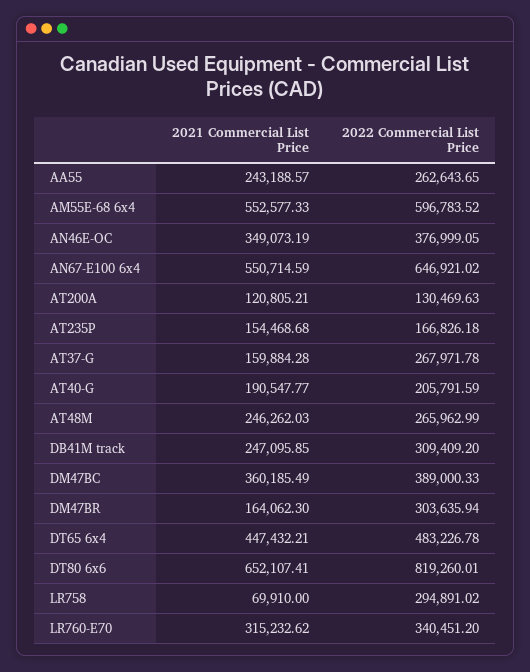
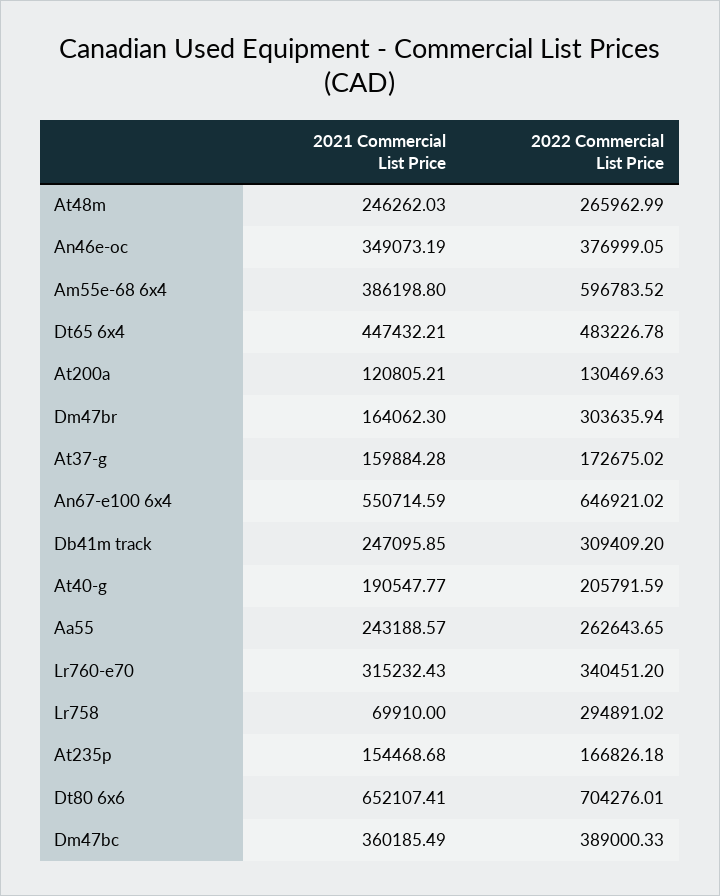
2021 Commercial List Price, AM55E-68 6x4: 552577.33 -> 386198.8
2022 Commercial List Price, AT37-G: 267971.78 -> 172675.02
2022 Commercial List Price, DT80 6x6: 819260.01 -> 704276.01
2021 Commercial List Price, LR760-E70: 315232.62 -> 315232.43

